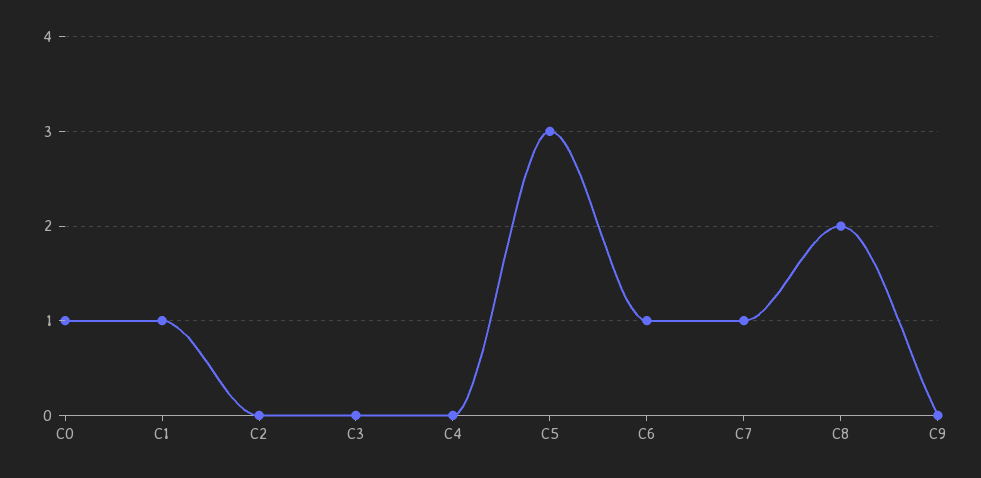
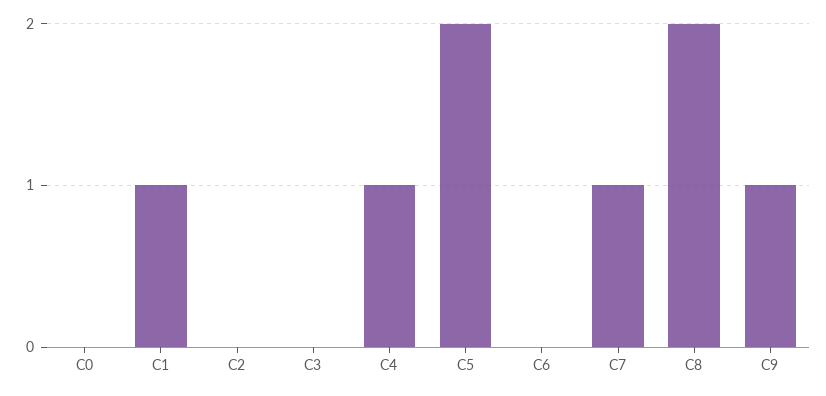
C0: 1 -> 0
C4: 0 -> 1
C5: 3 -> 2
C6: 1 -> 0
C9: 0 -> 1

